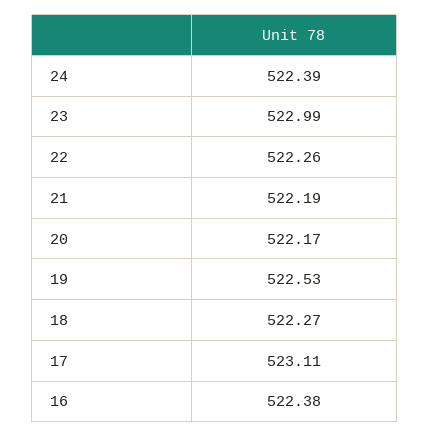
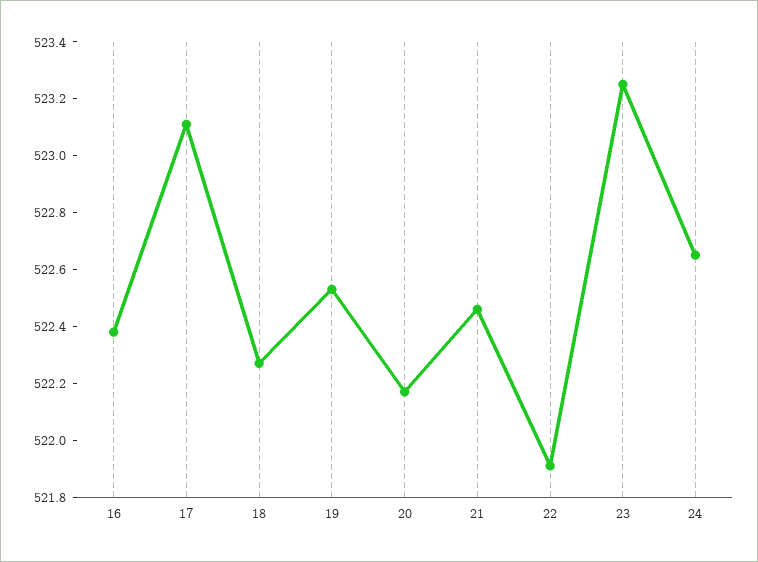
24: 522.39 -> 522.65
23: 522.99 -> 523.25
22: 522.26 -> 521.9
21: 522.19 -> 522.45

